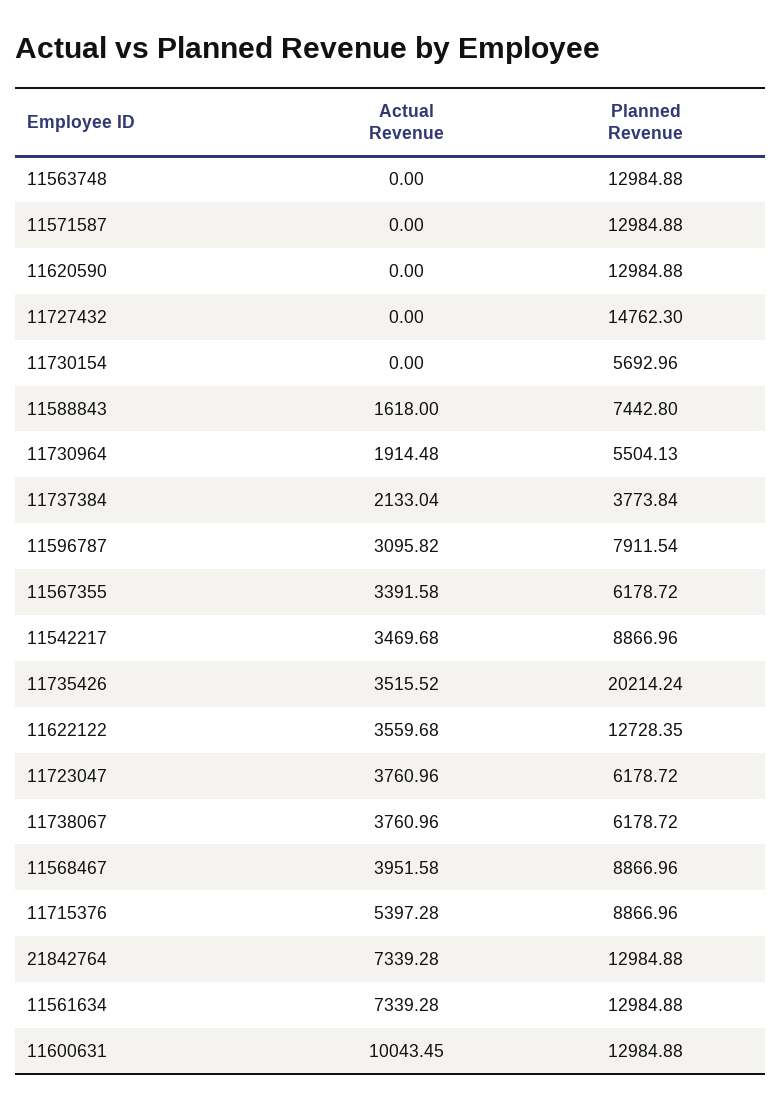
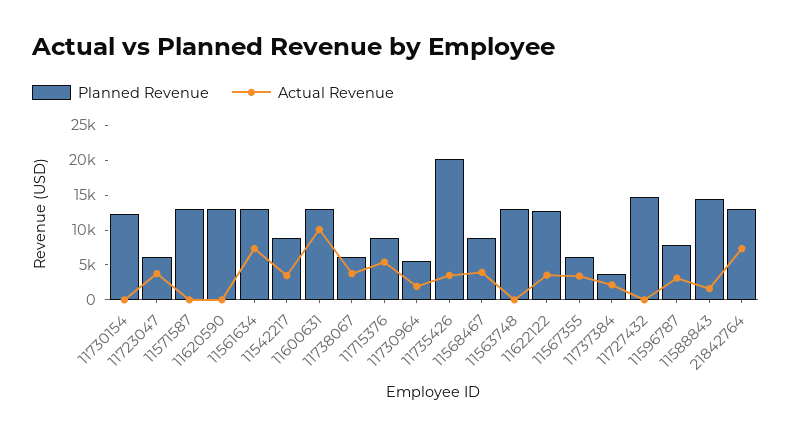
Planned Revenue, 11730154: 5692.96 -> 12500
Planned Revenue, 11588843: 7442.8 -> 15000

